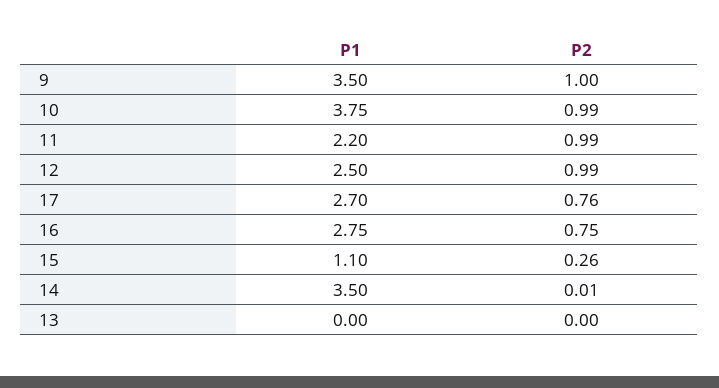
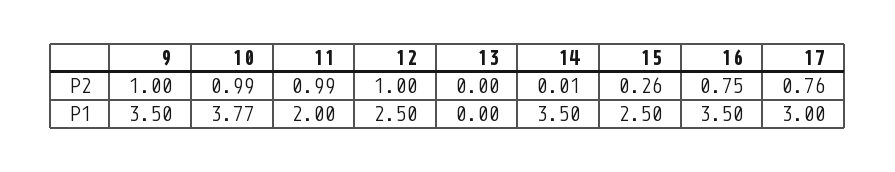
P1, 10: 3.75 -> 3.77
P1, 11: 2.2 -> 2
P2, 12: 0.99 -> 1
P1, 17: 2.7 -> 3
P1, 16: 2.75 -> 3.5
P1, 15: 1.1 -> 2.5

